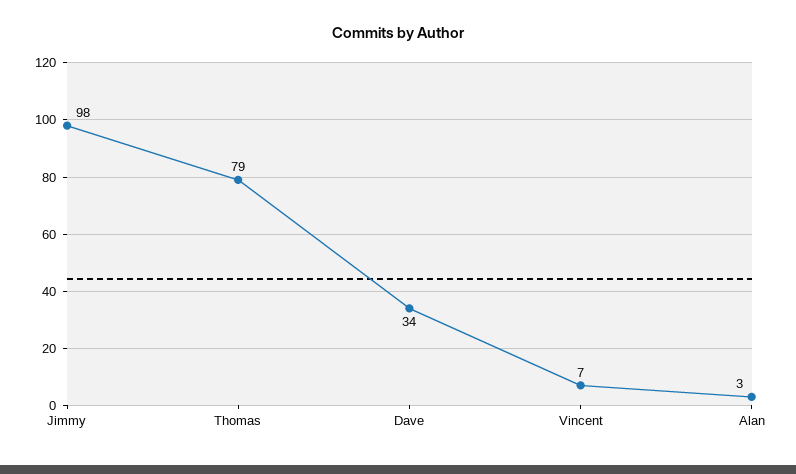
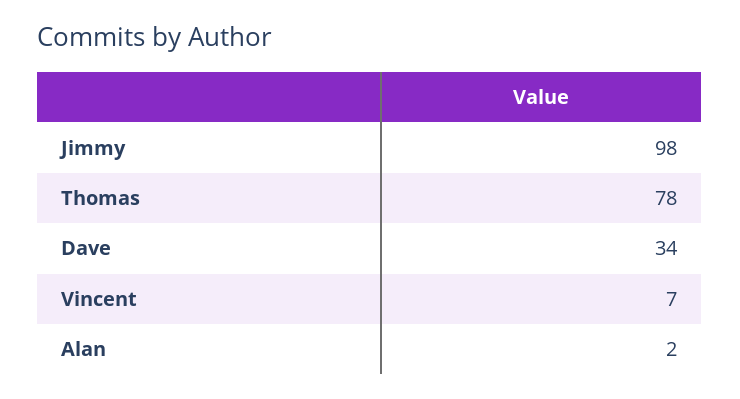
Thomas: 79 -> 78
Alan: 3 -> 2

